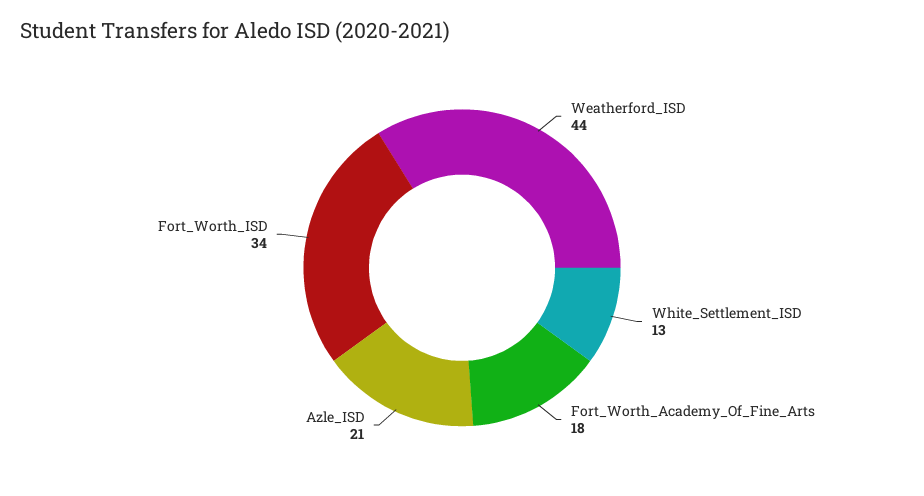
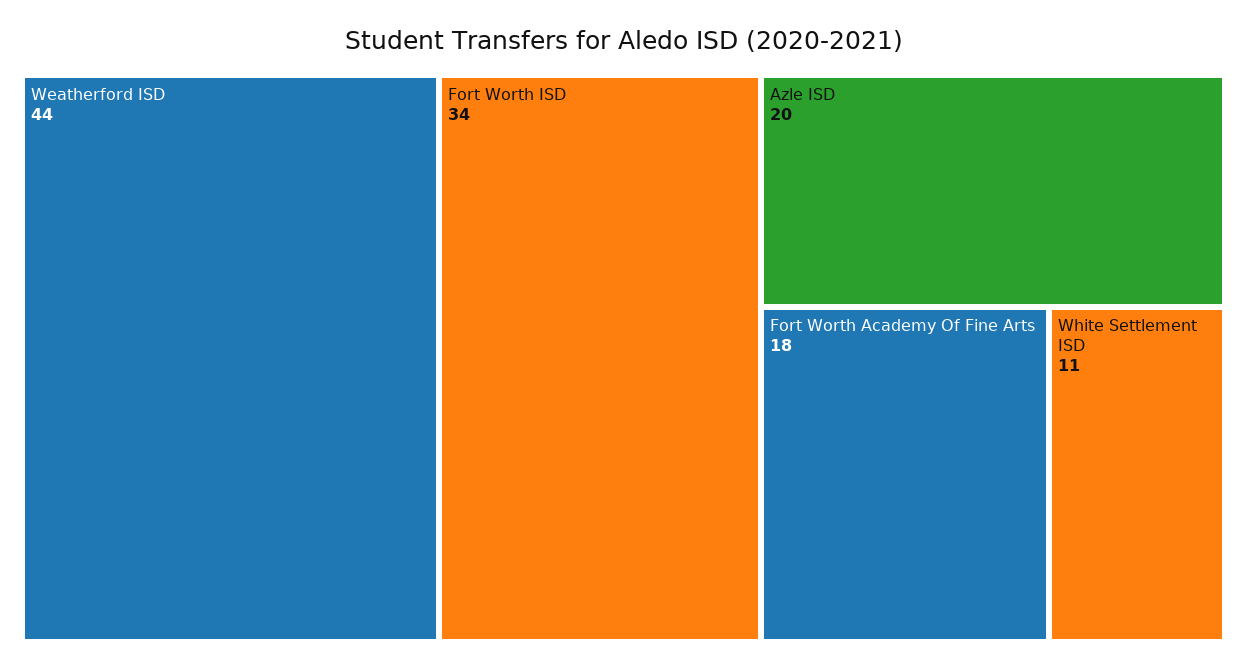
White_Settlement_ISD: 13 -> 11
Azle_ISD: 21 -> 20

